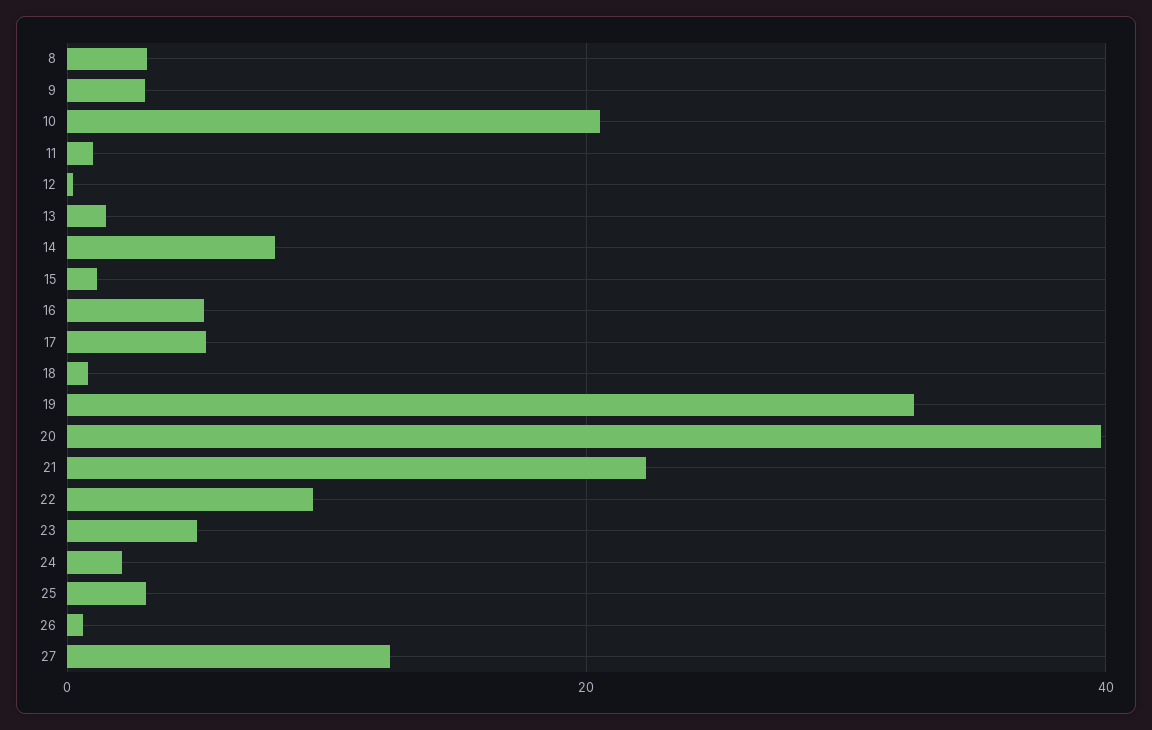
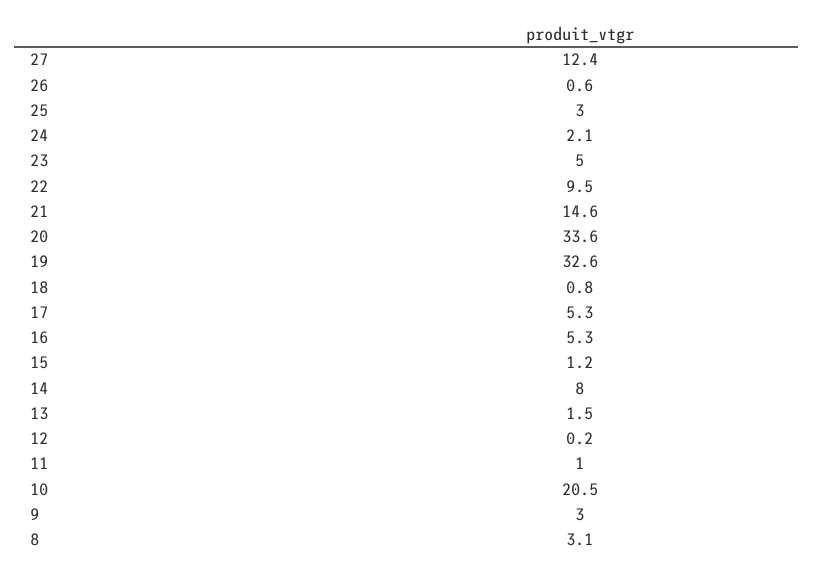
20: 40 -> 33.6
21: 22 -> 14.6

